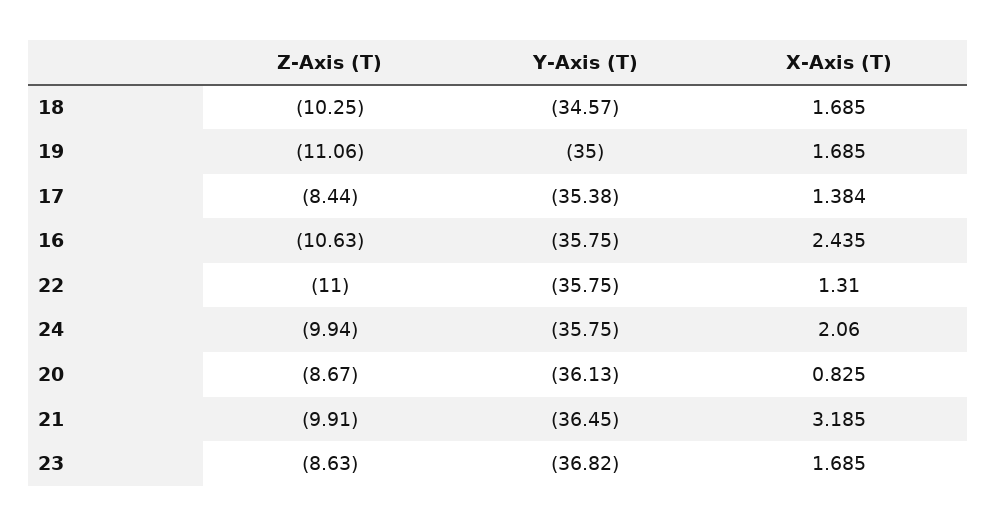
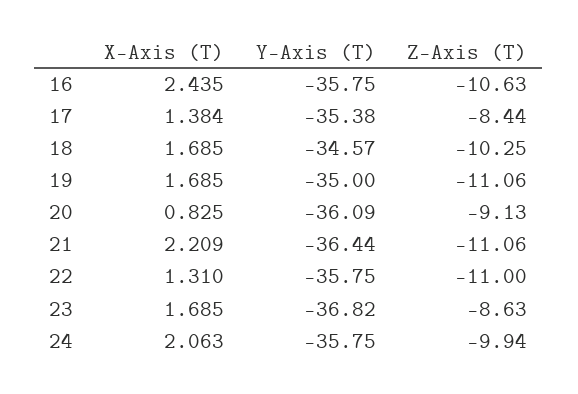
X-Axis (T), 24: 2.06 -> 2.063
Z-Axis (T), 20: -8.67 -> -9.13
Y-Axis (T), 20: -36.13 -> -36.09
Z-Axis (T), 21: -9.91 -> -11.06
Y-Axis (T), 21: -36.45 -> -36.44
X-Axis (T), 21: 3.185 -> 2.209

